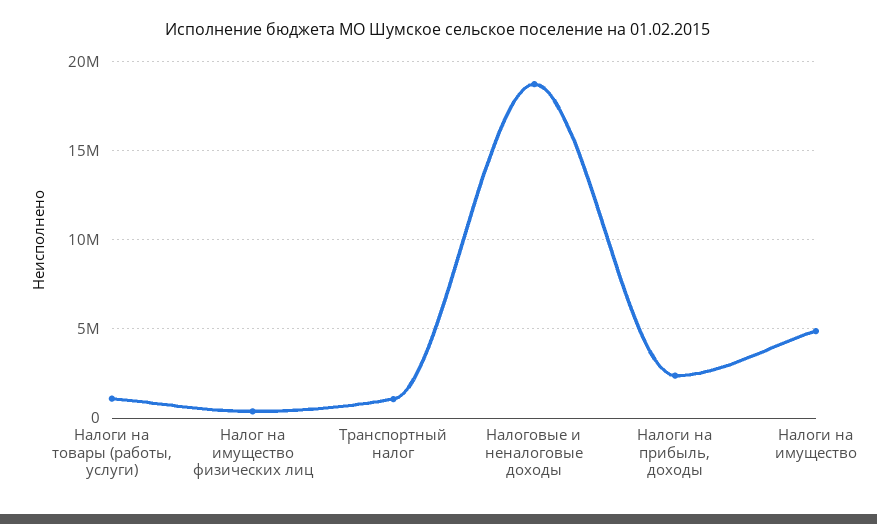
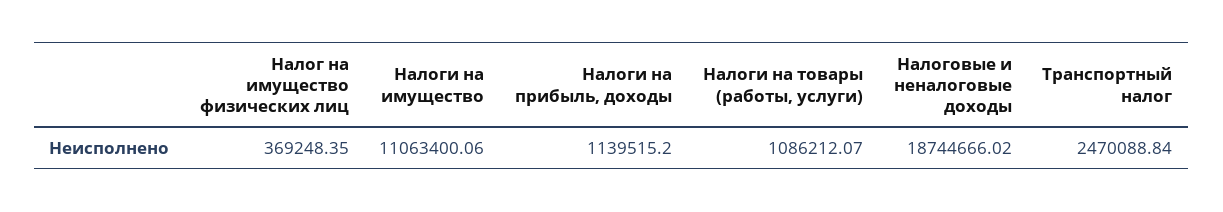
Транспортный налог: 1000000 -> 2470088.84
Налоги на прибыль, доходы: 2500000 -> 1139515.2
Налоги на имущество: 5000000 -> 11063400.06

